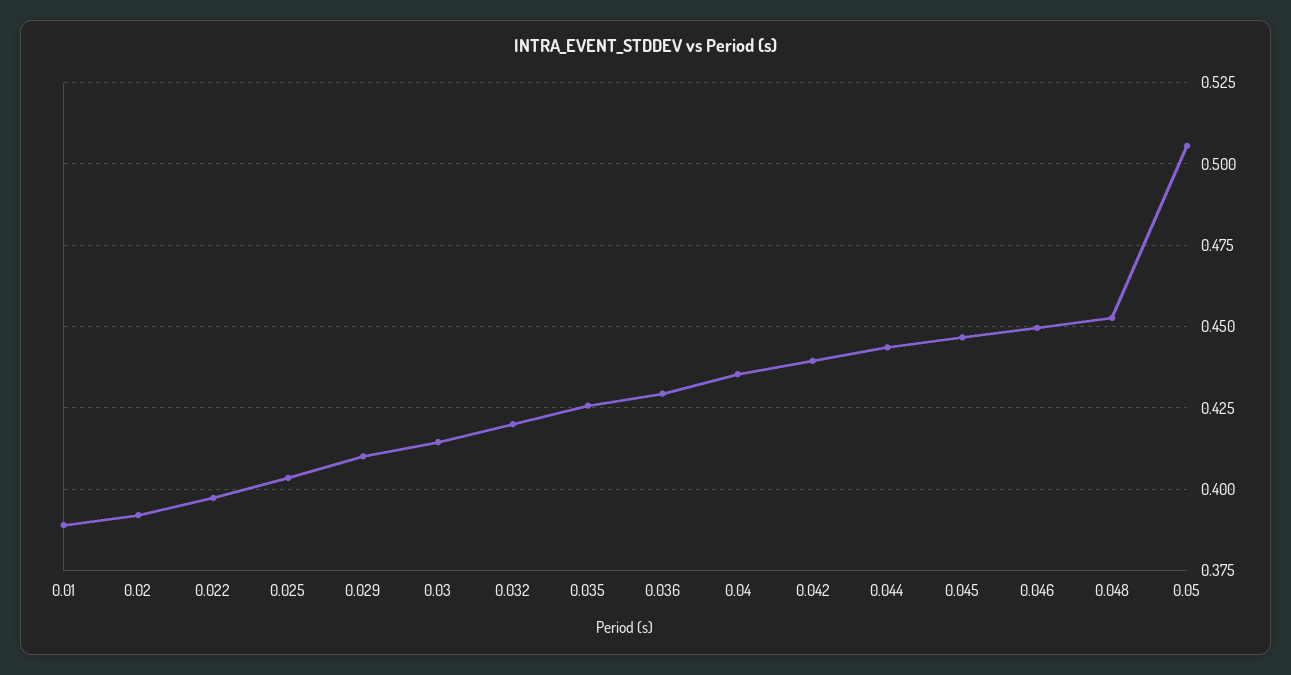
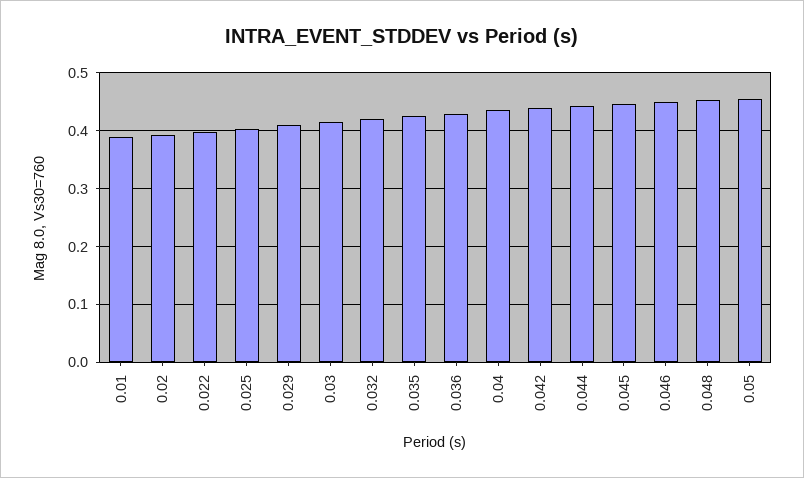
0.05: 0.505 -> 0.46

